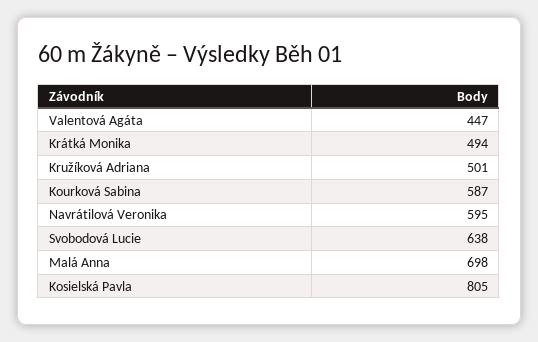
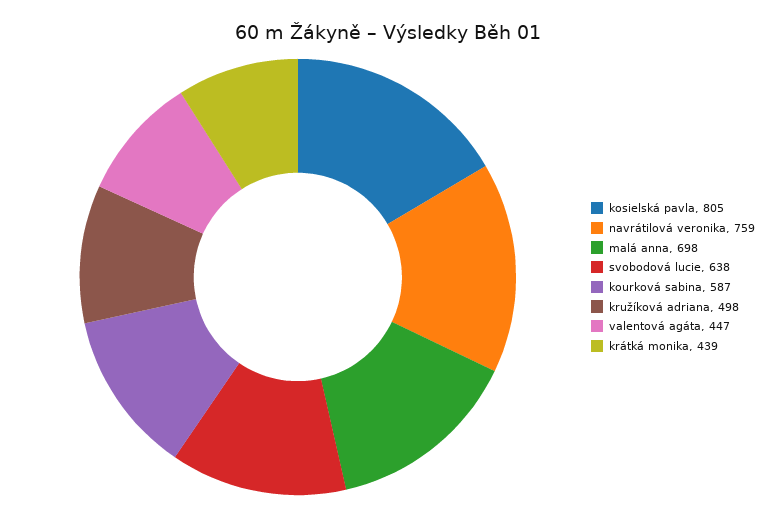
Krátká Monika: 494 -> 439
Kružíková Adriana: 501 -> 498
Navrátilová Veronika: 595 -> 759

